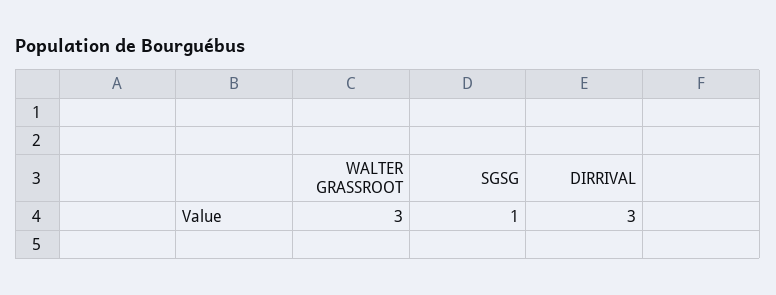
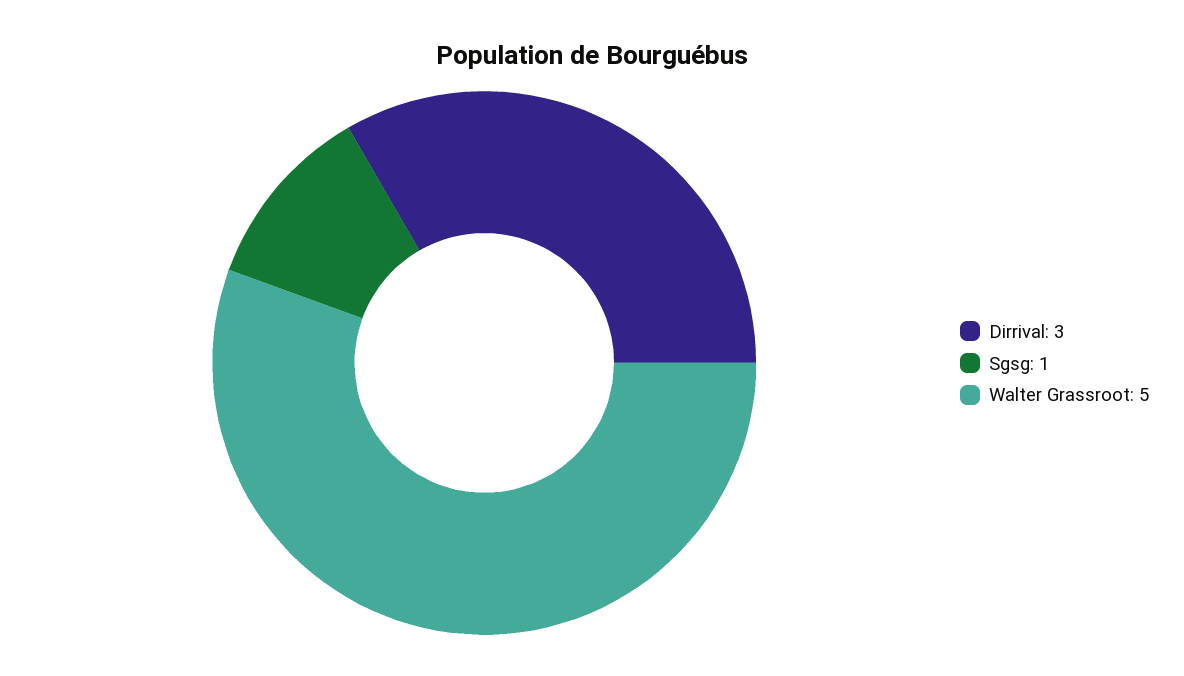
WALTER GRASSROOT: 3 -> 5

